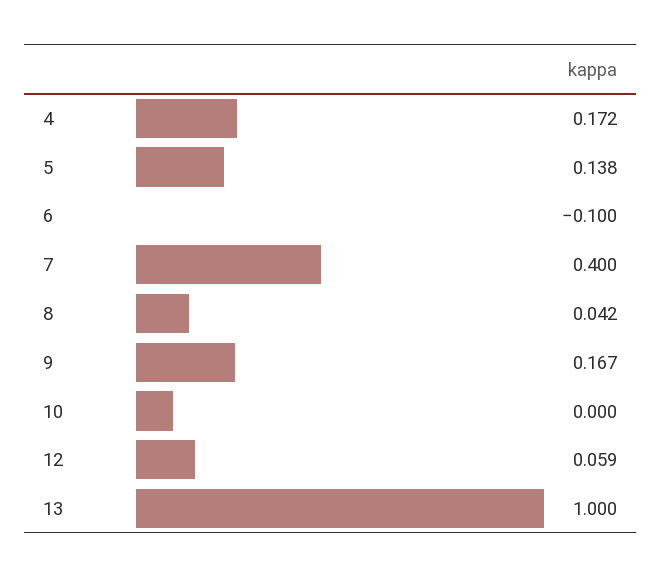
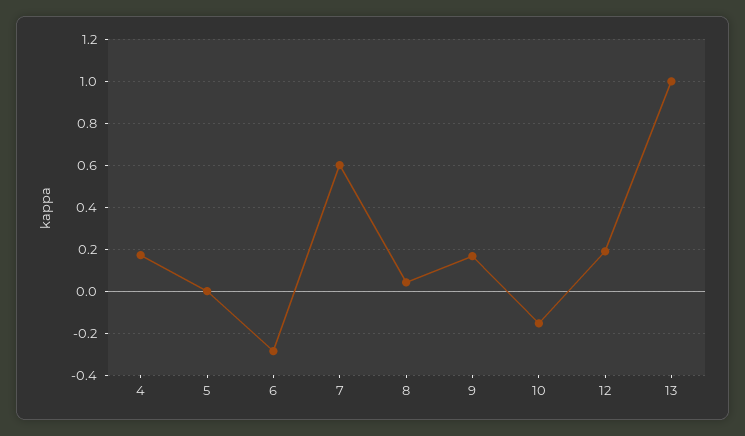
5: 0.138 -> 0
6: -0.1 -> -0.3
7: 0.4 -> 0.6
10: 0 -> -0.15
12: 0.059 -> 0.2

